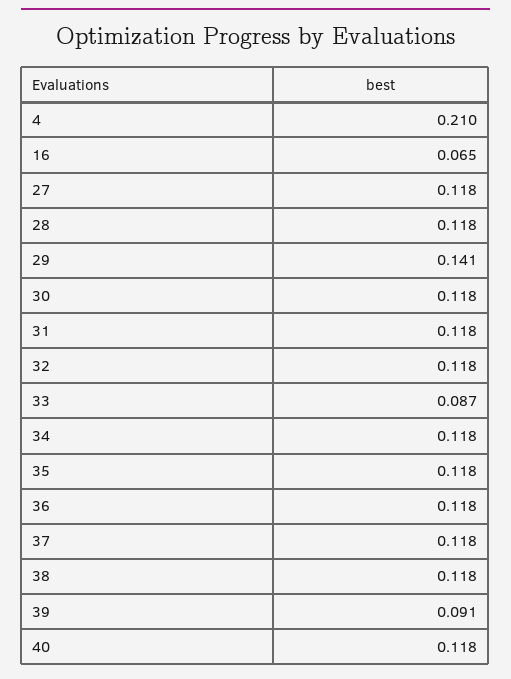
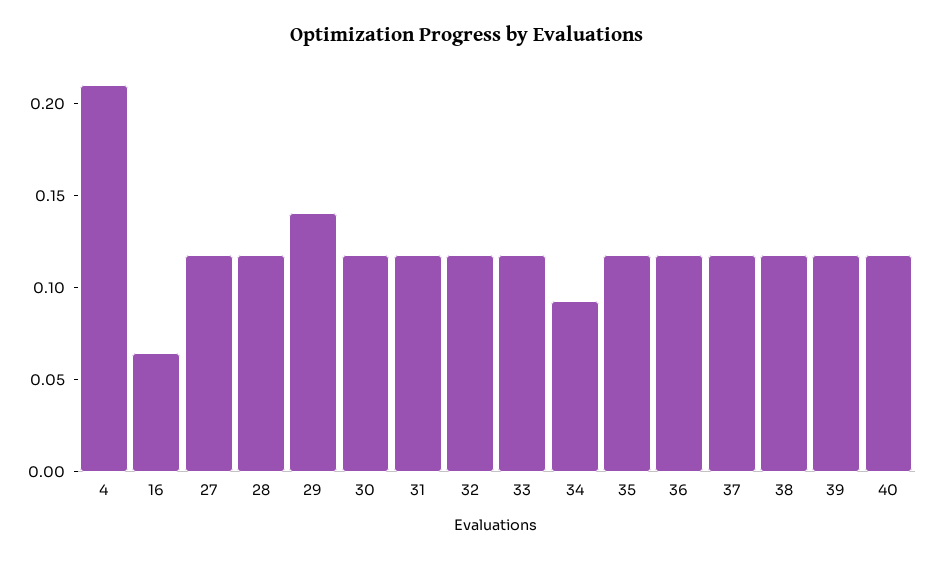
33: 0.087 -> 0.12
34: 0.118 -> 0.09
39: 0.091 -> 0.12

